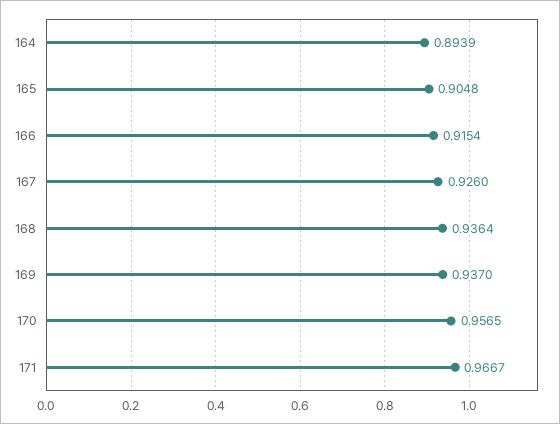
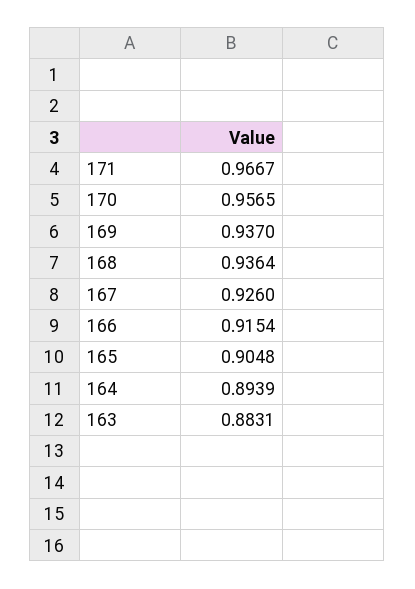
163: none -> 0.8831

